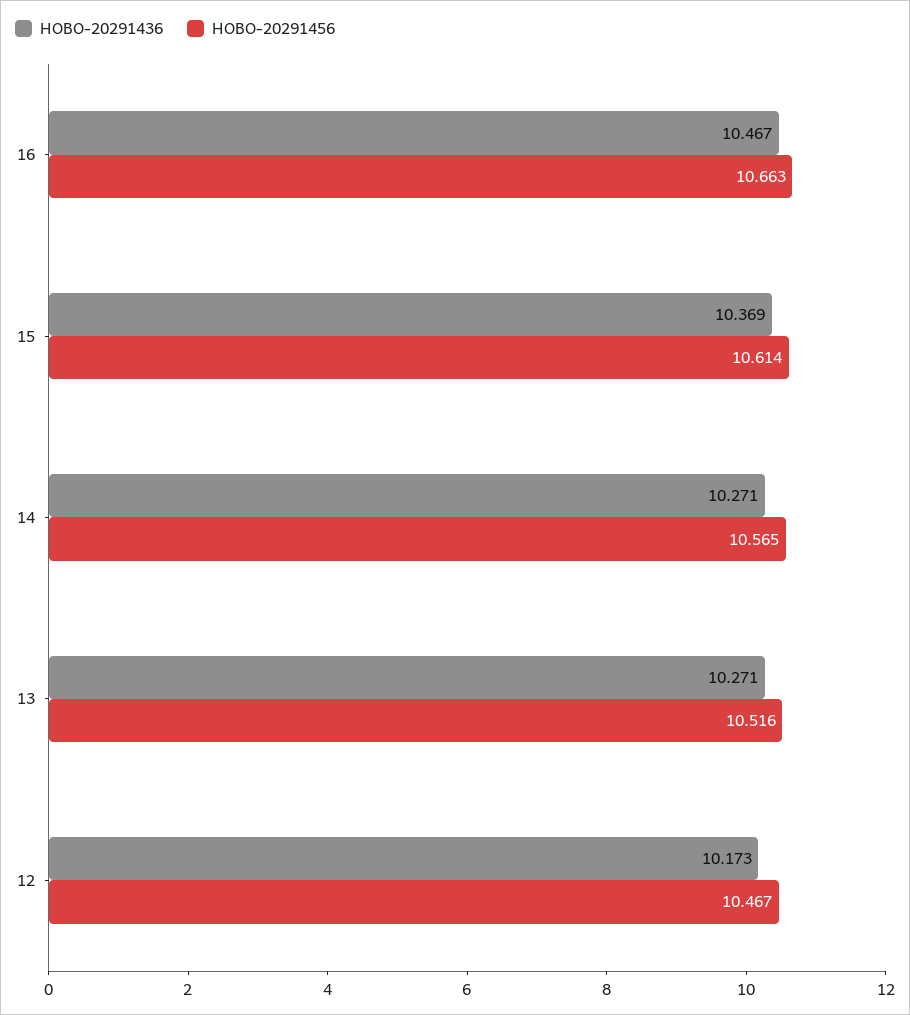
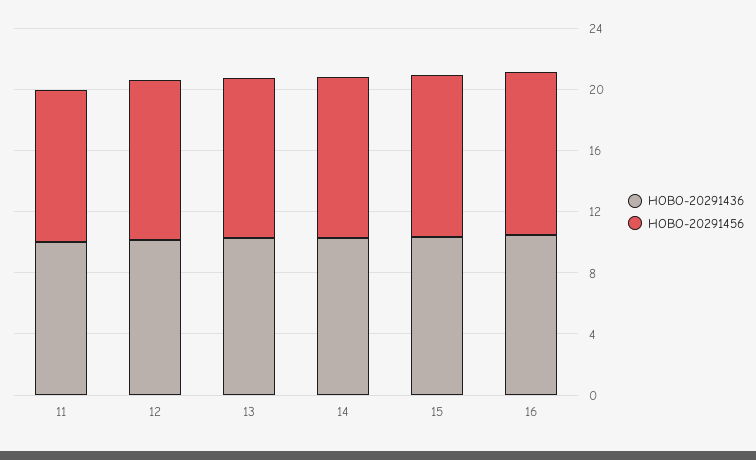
HOBO-20291436, 11: none -> 10
HOBO-20291456, 11: none -> 10

